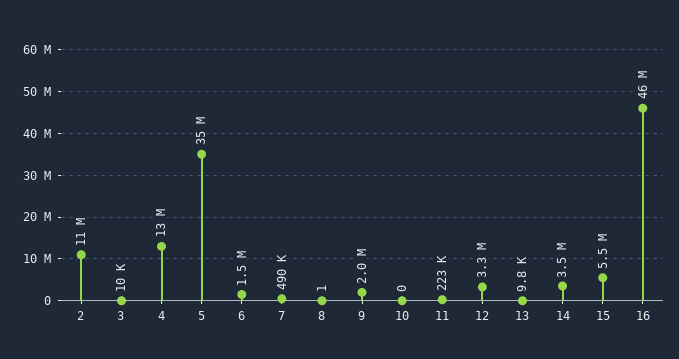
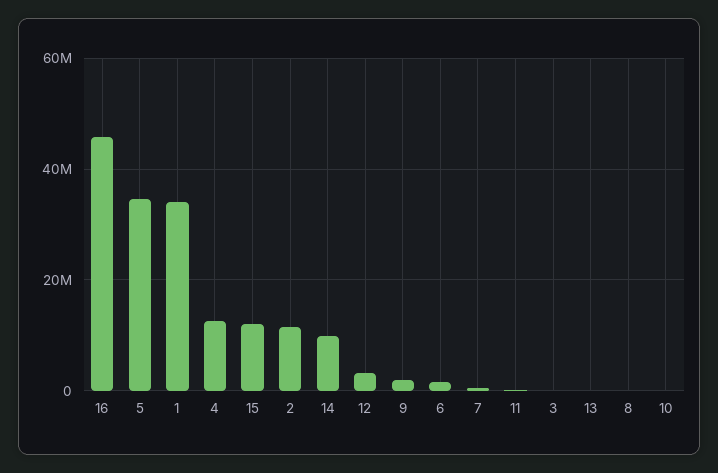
14: 3500000 -> 10000000
15: 5500000 -> 12000000
1: none -> 34000000

